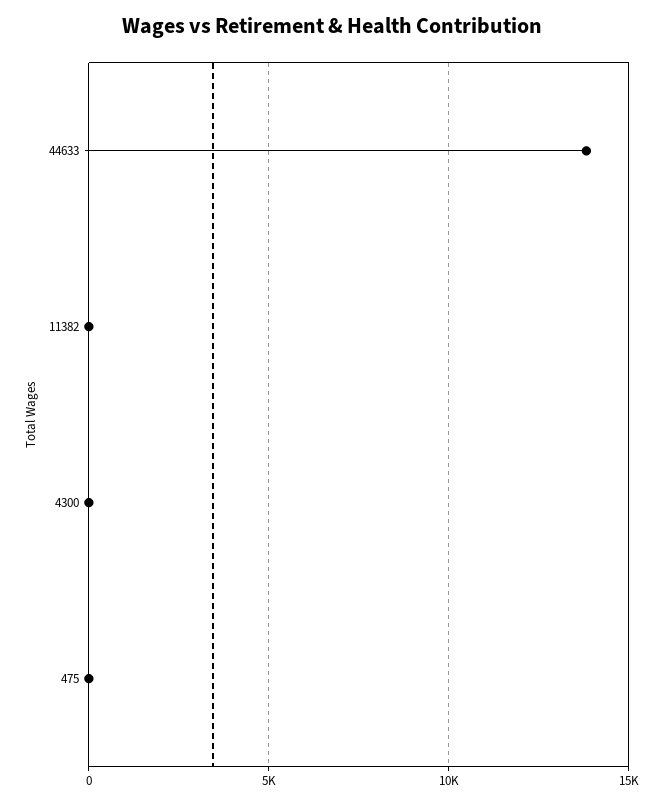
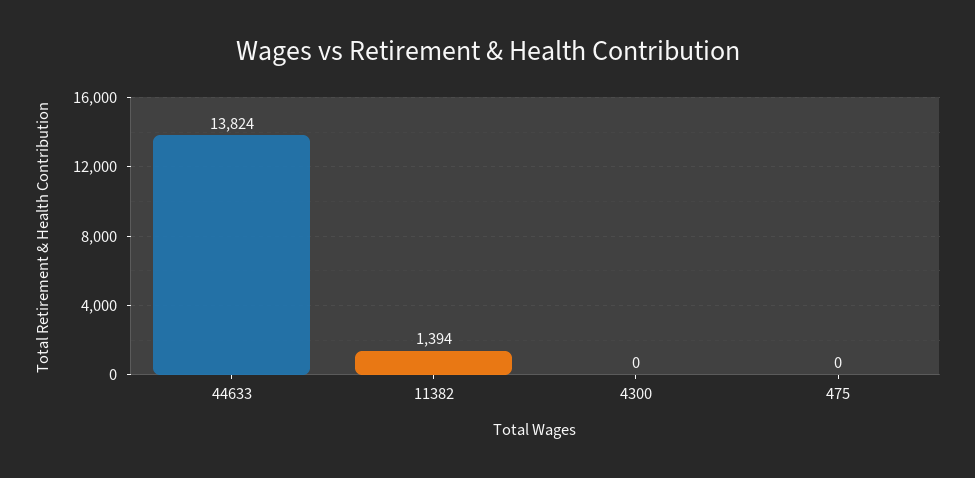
11382: 0 -> 1394

